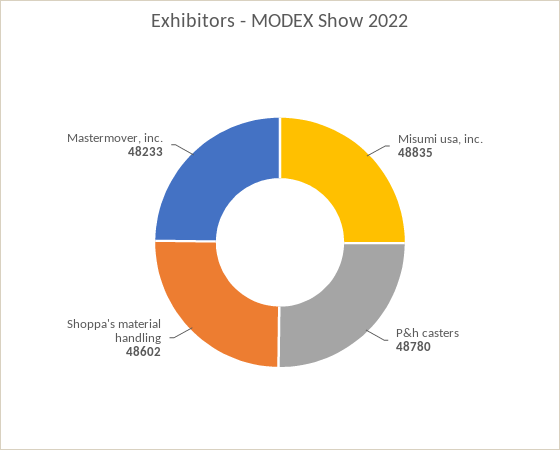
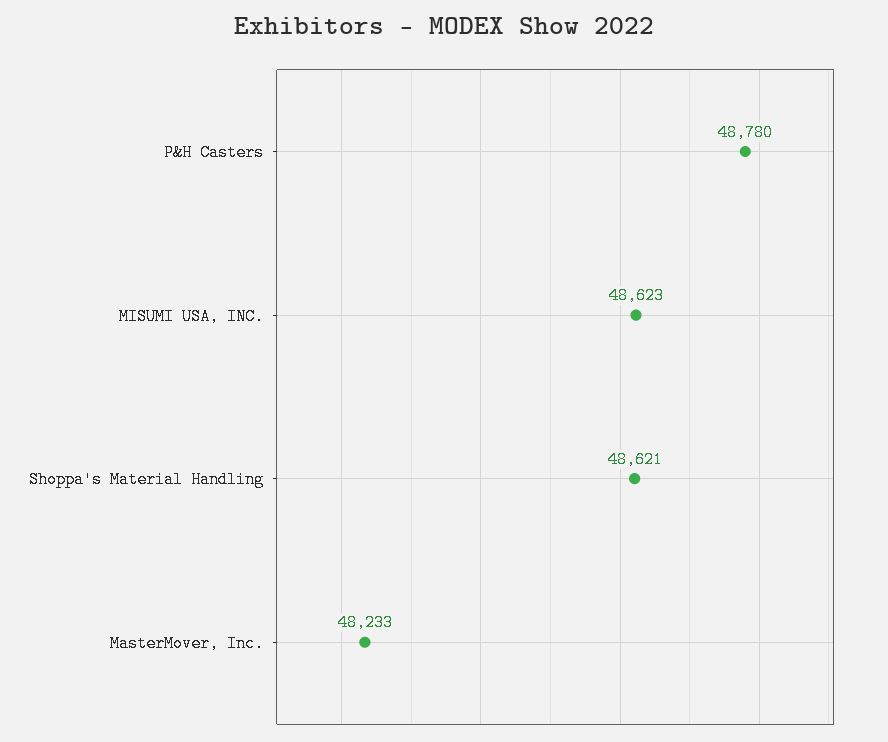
Misumi usa, inc.: 48835 -> 48623
Shoppa's material handling: 48602 -> 48621

